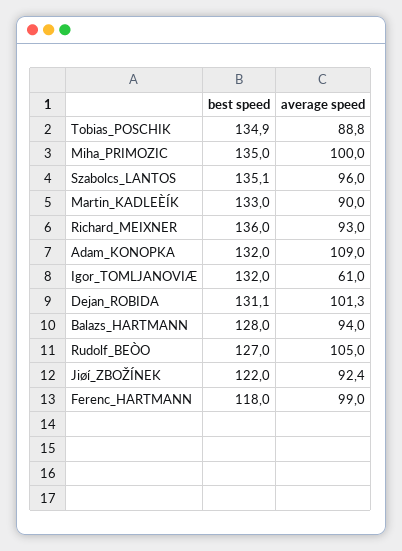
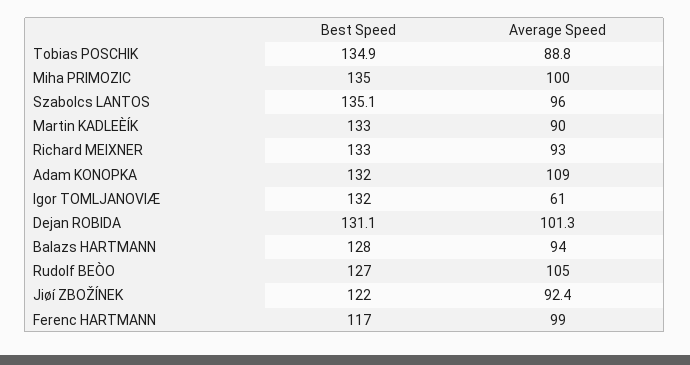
best speed, Richard_MEIXNER: 136 -> 133
best speed, Ferenc_HARTMANN: 118 -> 117

